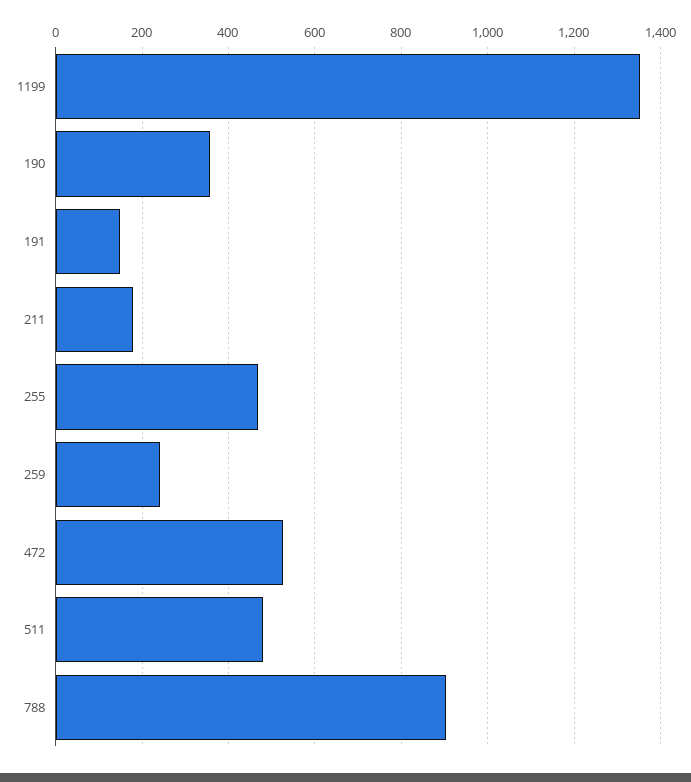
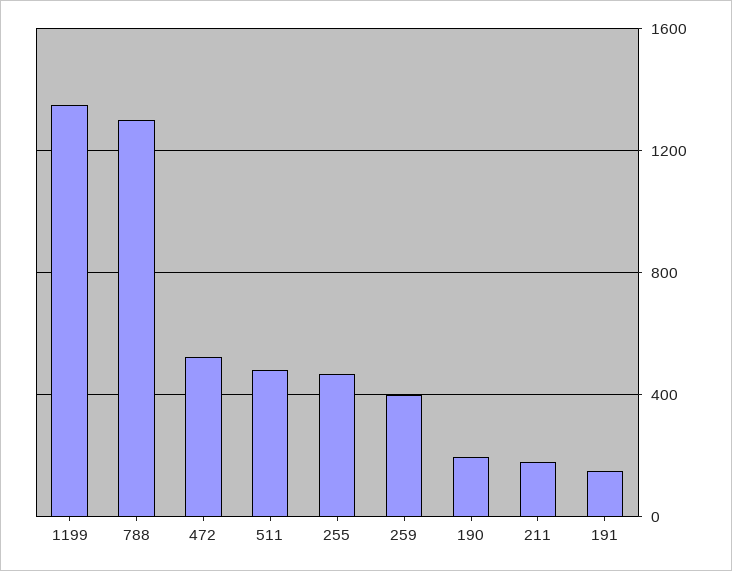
190: 360 -> 200
259: 240 -> 400
788: 900 -> 1300

